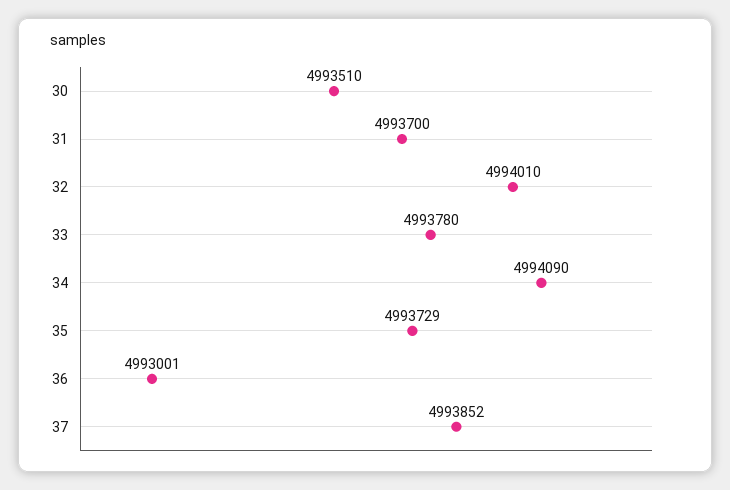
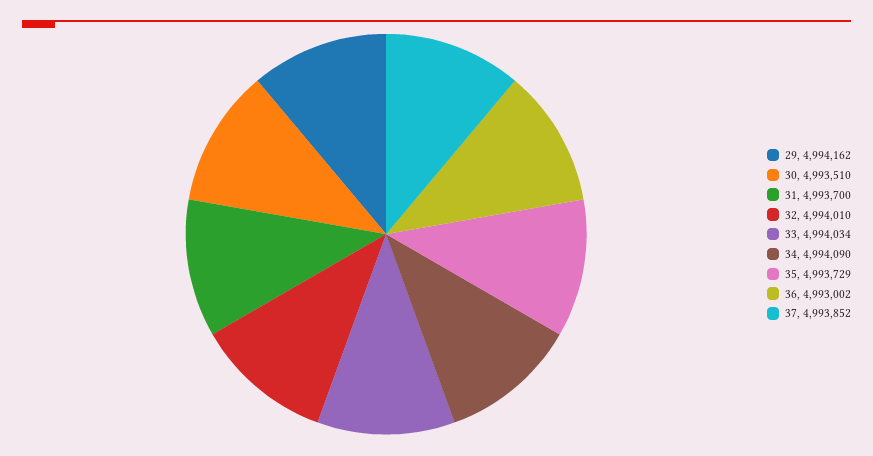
33: 4993780 -> 4994034
36: 4993001 -> 4993002
29: none -> 4994162

